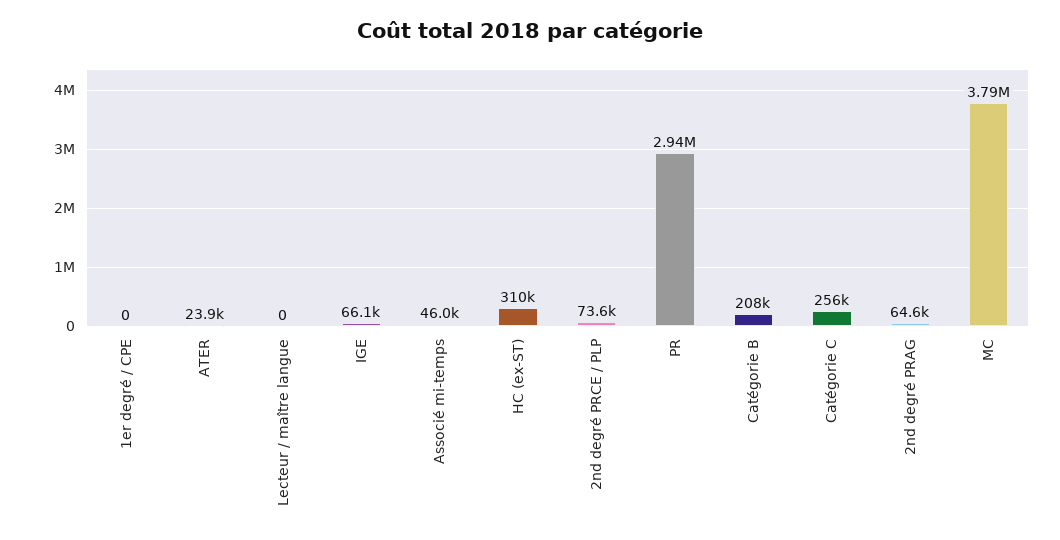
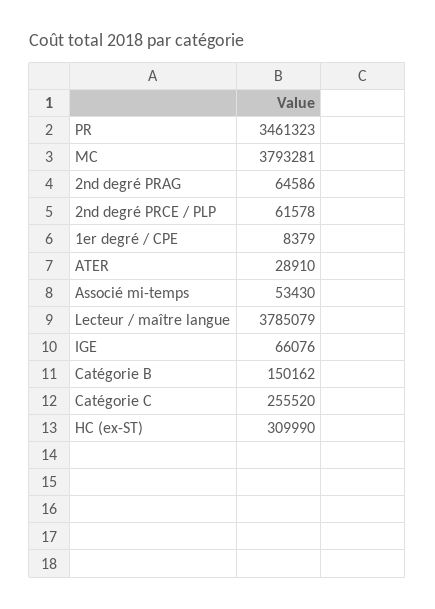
1er degré / CPE: 0 -> 8379
ATER: 23900 -> 28910
Lecteur / maître langue: 0 -> 3785079
Associé mi-temps: 46000 -> 53430
2nd degré PRCE / PLP: 73600 -> 61578
PR: 2940000 -> 3461323
Catégorie B: 208000 -> 150162

